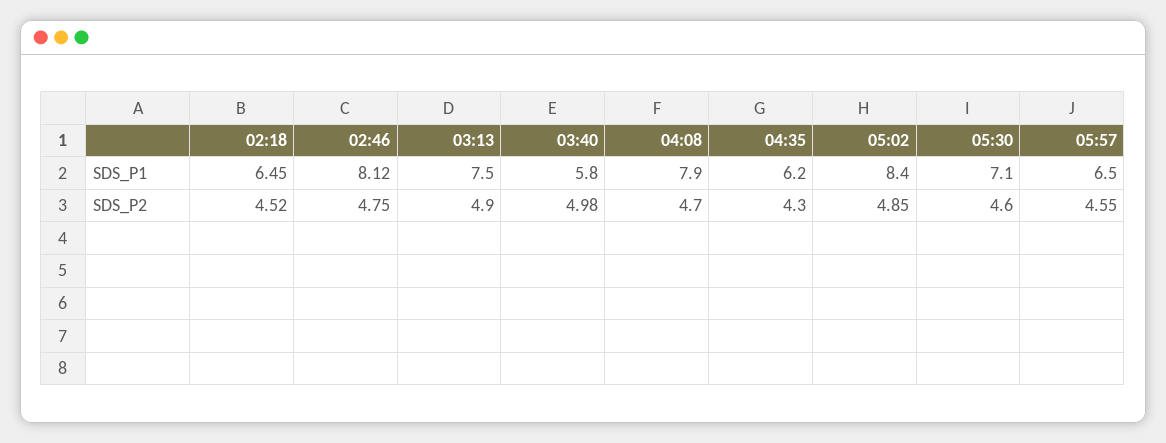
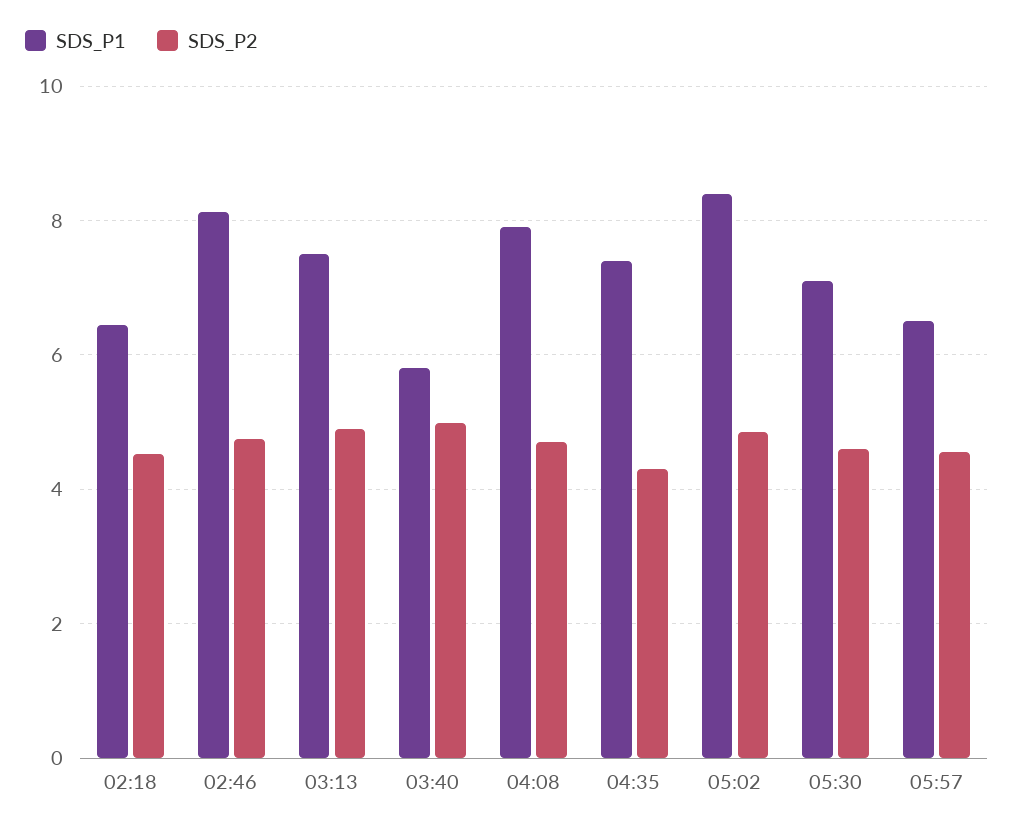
SDS_P1, 04:35: 6.2 -> 7.4

